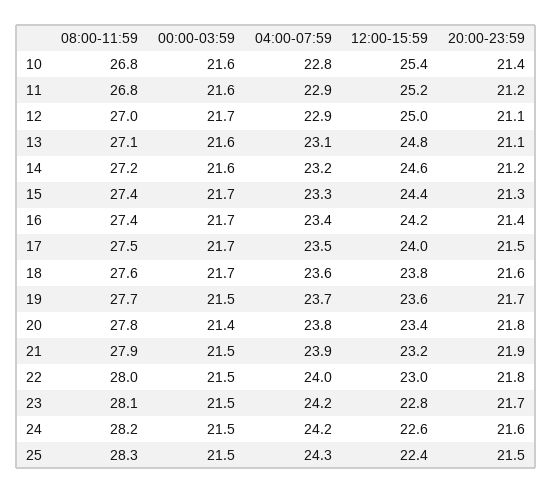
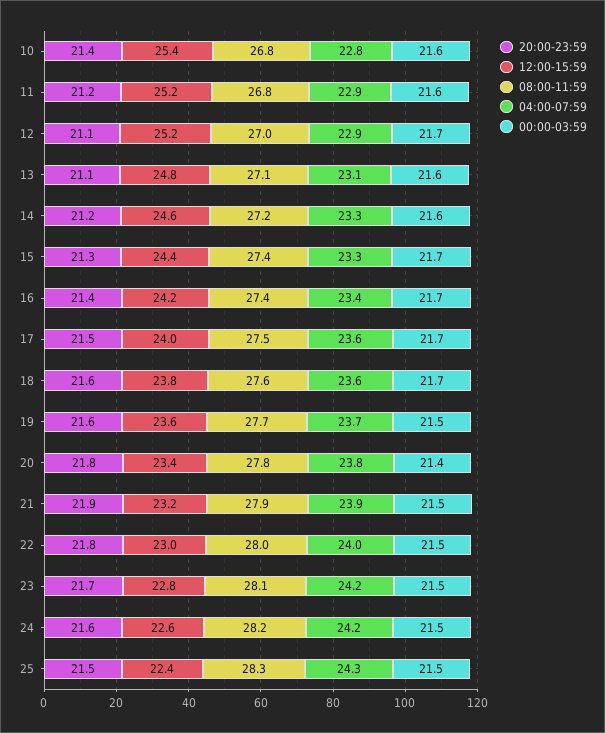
12:00-15:59, 12: 25 -> 25.2
04:00-07:59, 14: 23.2 -> 23.3
04:00-07:59, 17: 23.5 -> 23.6
20:00-23:59, 19: 21.7 -> 21.6

